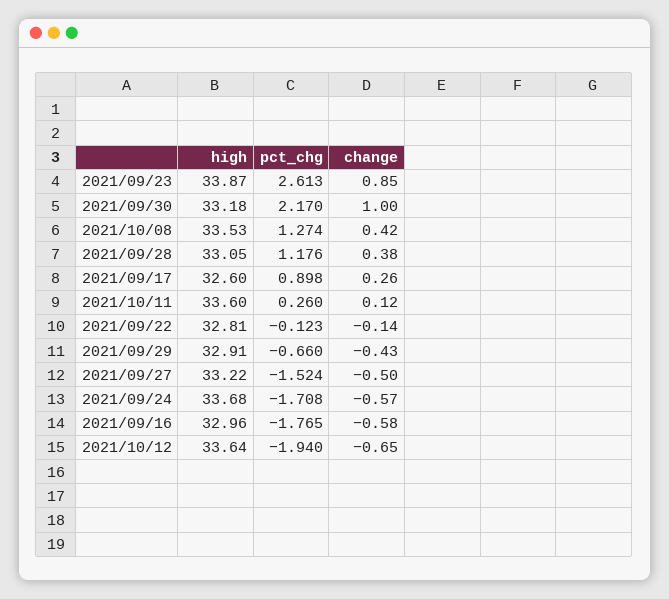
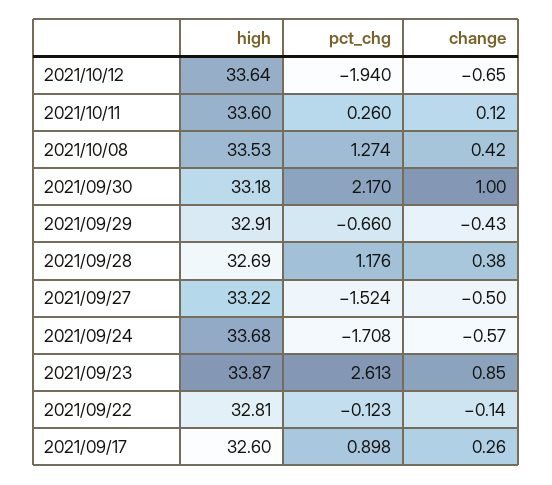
high, 2021/09/28: 33.05 -> 32.69
high, 2021/09/16: 32.96 -> none
pct_chg, 2021/09/16: -1.765 -> none
change, 2021/09/16: -0.58 -> none

